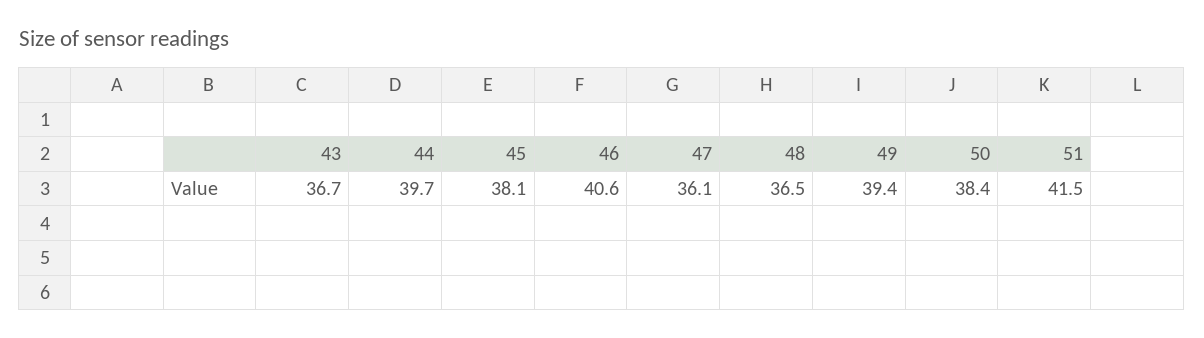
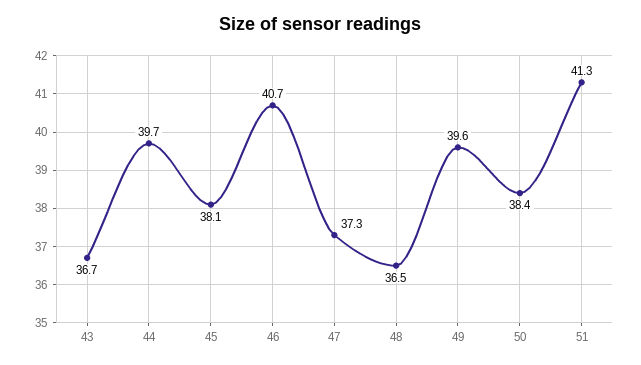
46: 40.6 -> 40.7
47: 36.1 -> 37.3
49: 39.4 -> 39.6
51: 41.5 -> 41.3

